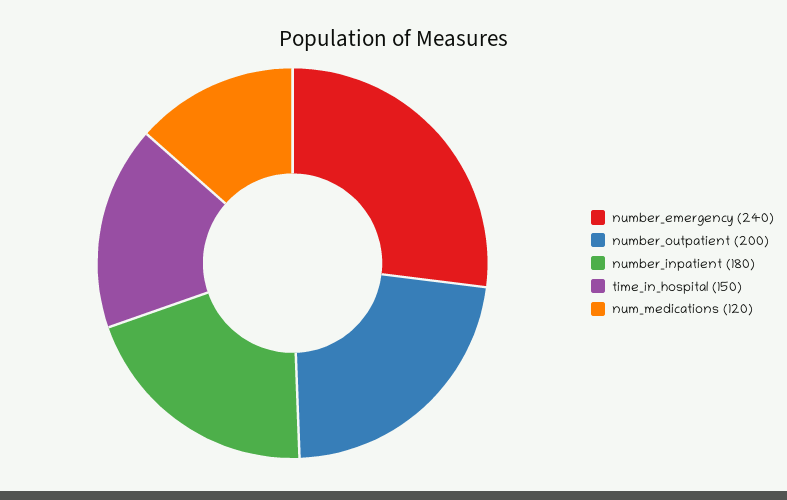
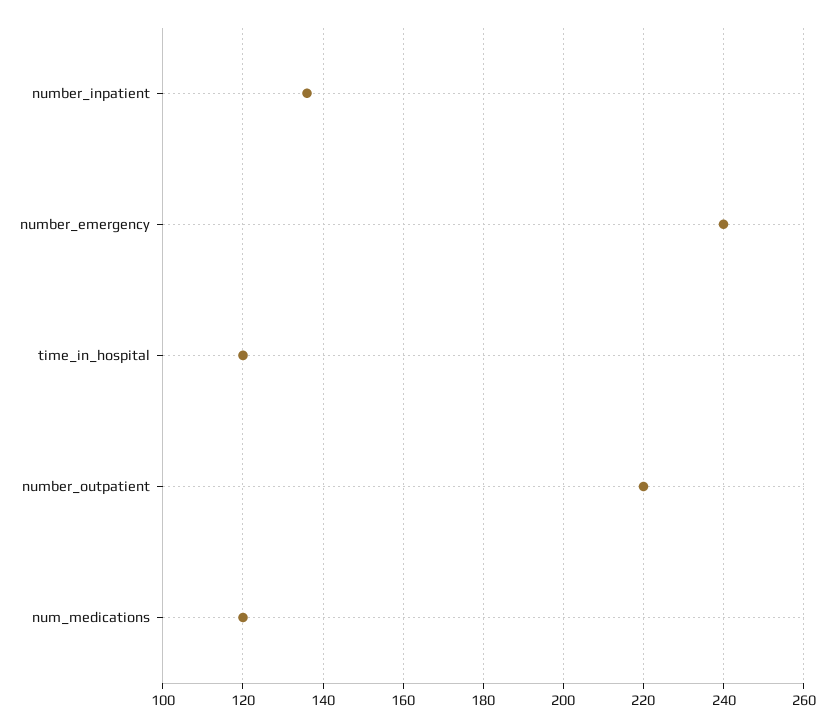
number_outpatient: 200 -> 220
number_inpatient: 180 -> 135
time_in_hospital: 150 -> 120

